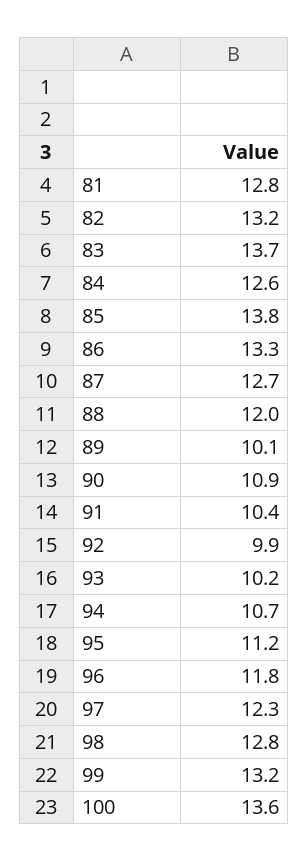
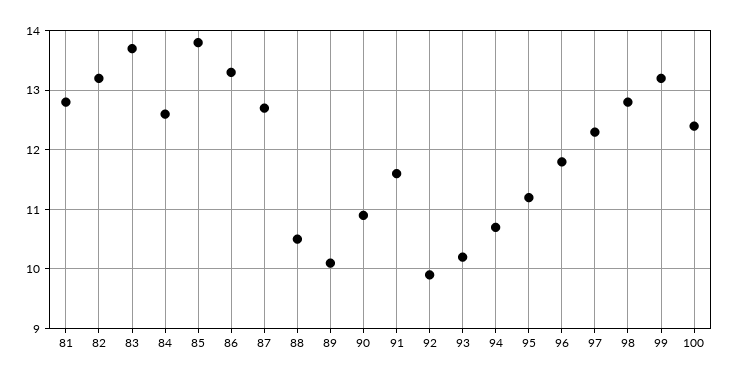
88: 12 -> 10.5
91: 10.4 -> 11.5
100: 13.6 -> 12.5

